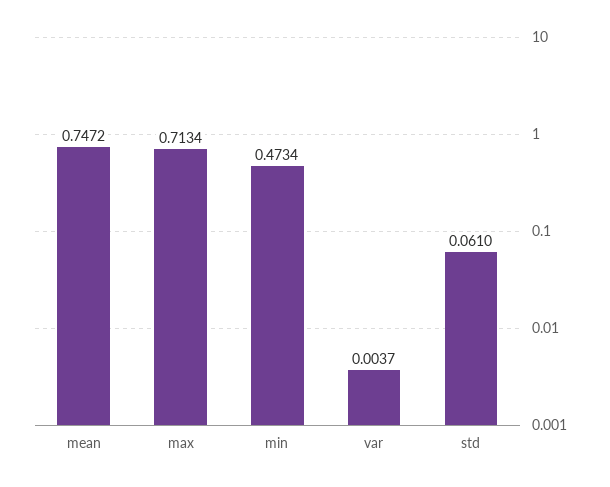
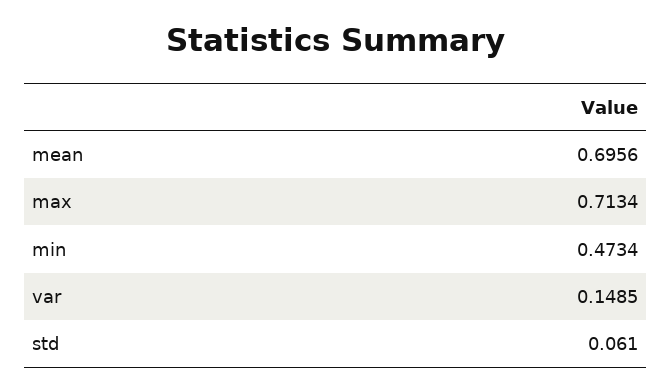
mean: 0.7472 -> 0.6956
var: 0.0037 -> 0.1485

